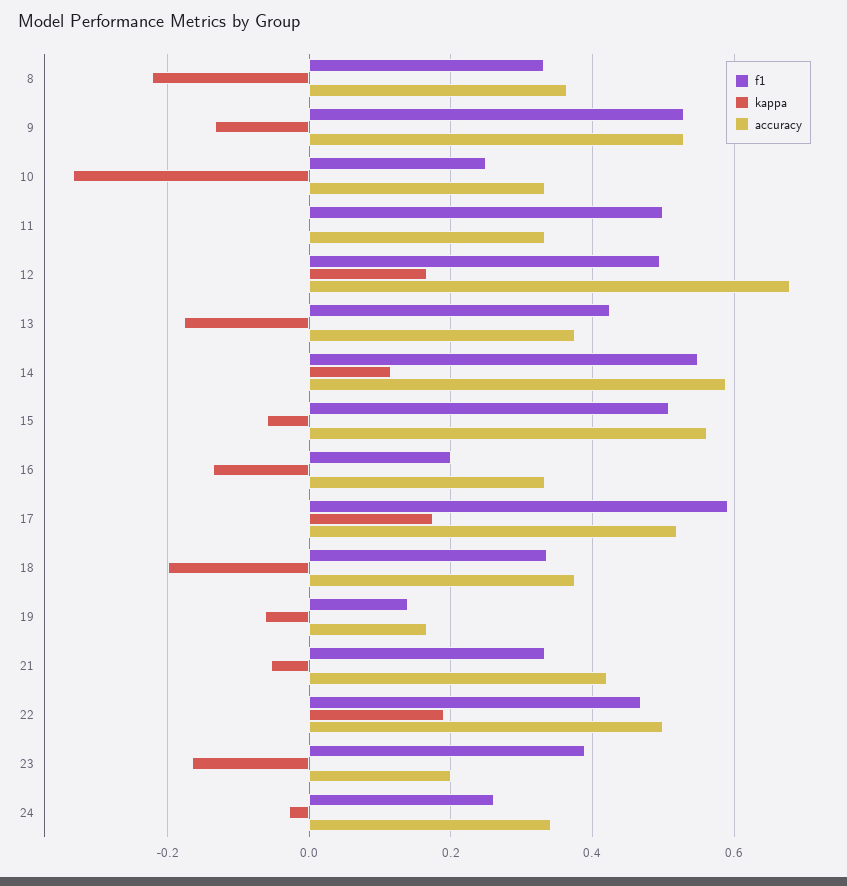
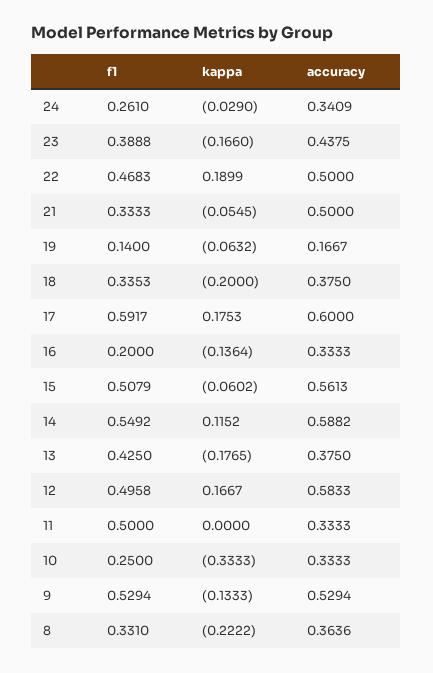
accuracy, 12: 0.68 -> 0.5833
accuracy, 17: 0.52 -> 0.6
accuracy, 21: 0.42 -> 0.5
accuracy, 23: 0.2 -> 0.4375

